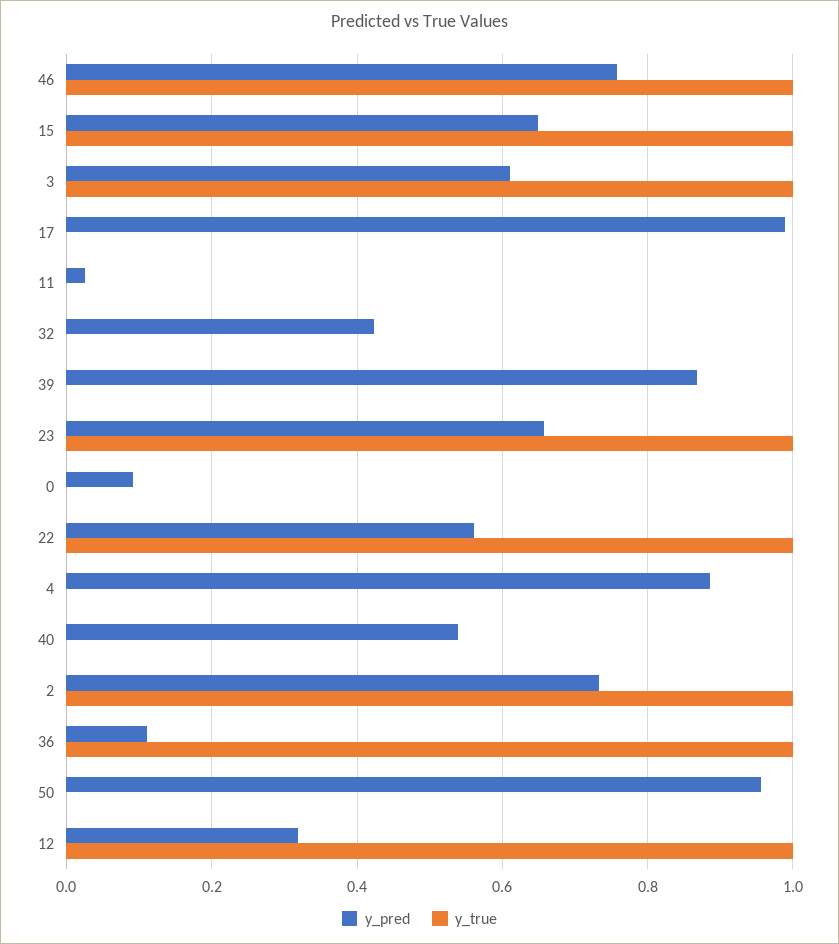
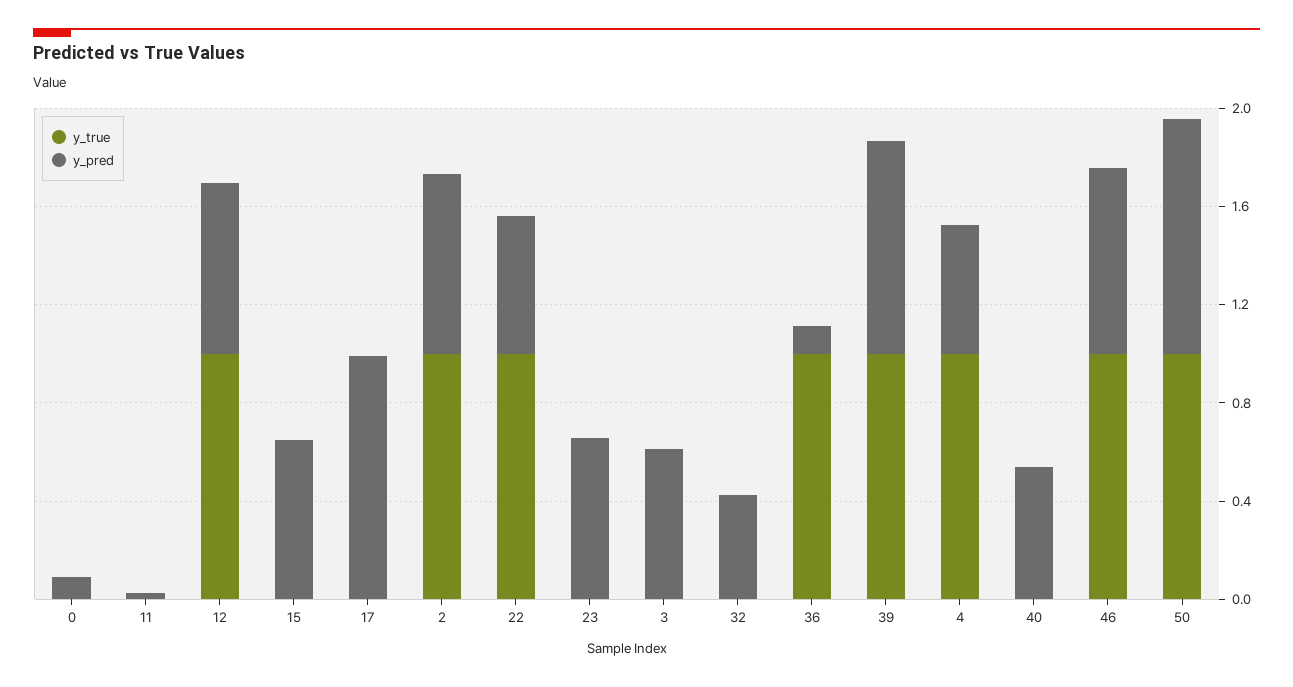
y_true, 15: 1 -> 0
y_true, 3: 1 -> 0
y_true, 39: 0 -> 1
y_true, 23: 1 -> 0
y_pred, 4: 0.88 -> 0.5
y_true, 4: 0 -> 1
y_true, 50: 0 -> 1
y_pred, 12: 0.32 -> 0.7

